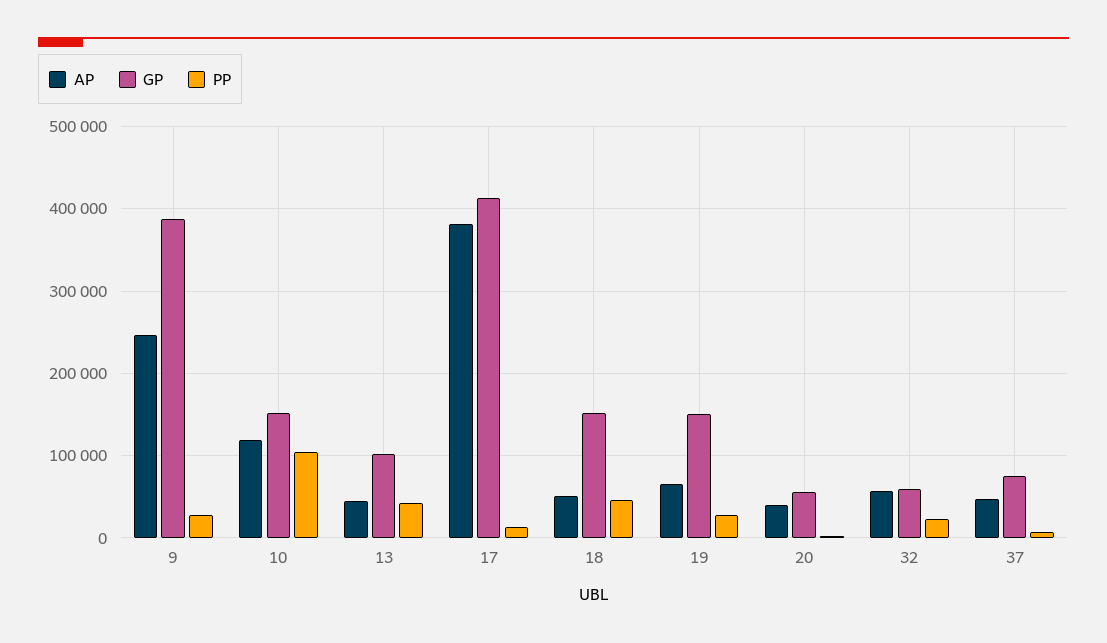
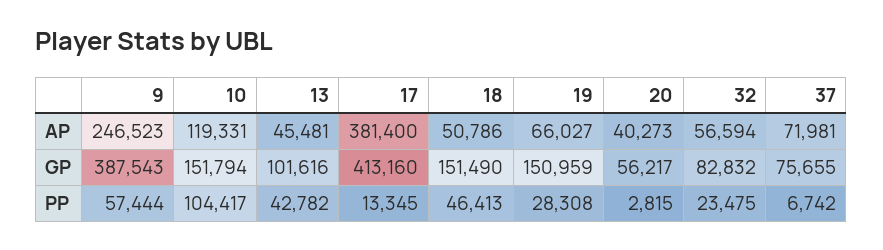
PP, 9: 30000 -> 57444
GP, 32: 60000 -> 82832
AP, 37: 50000 -> 71981

